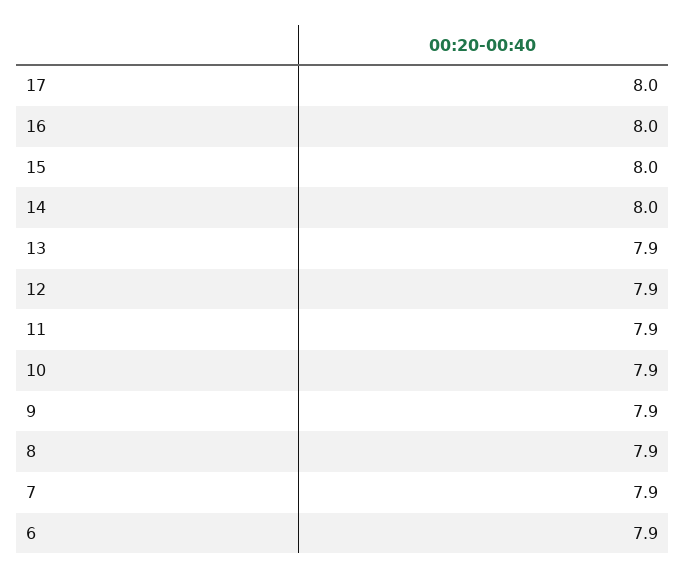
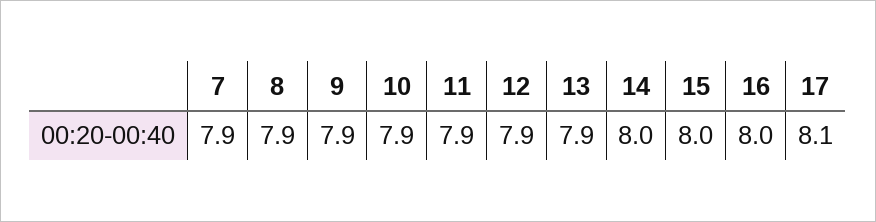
17: 8 -> 8.1
6: 7.9 -> none

